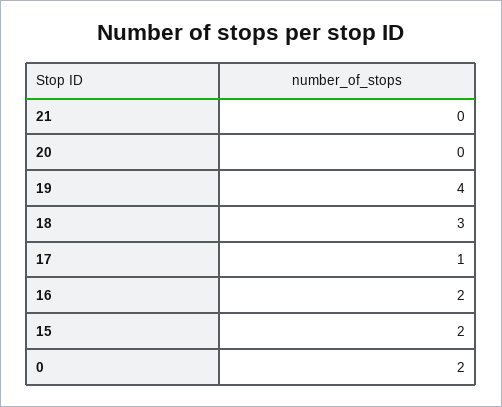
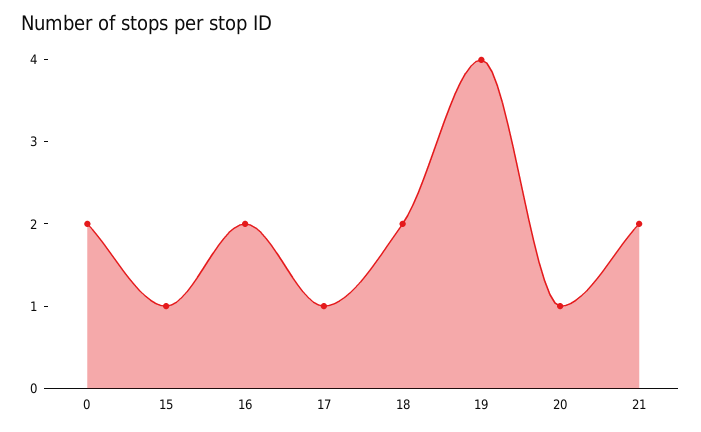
21: 0 -> 2
20: 0 -> 1
18: 3 -> 2
15: 2 -> 1

